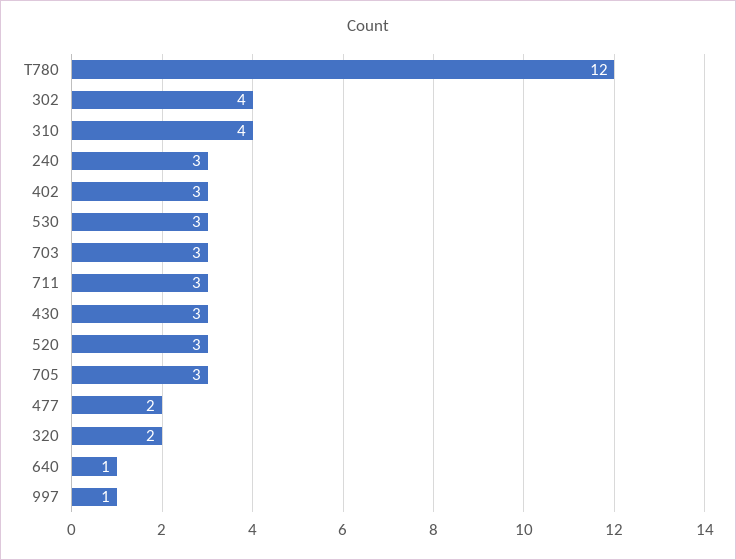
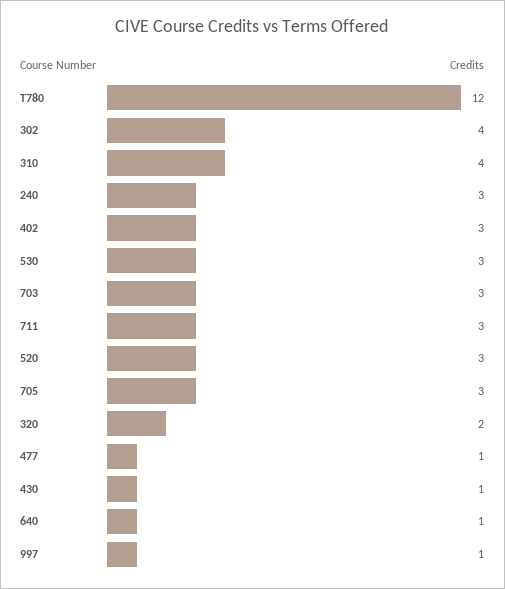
430: 3 -> 1
477: 2 -> 1

